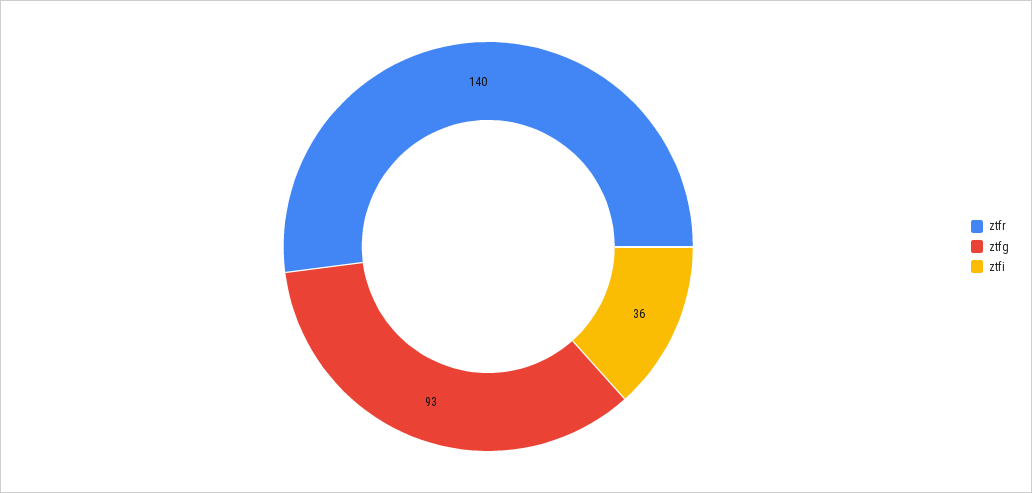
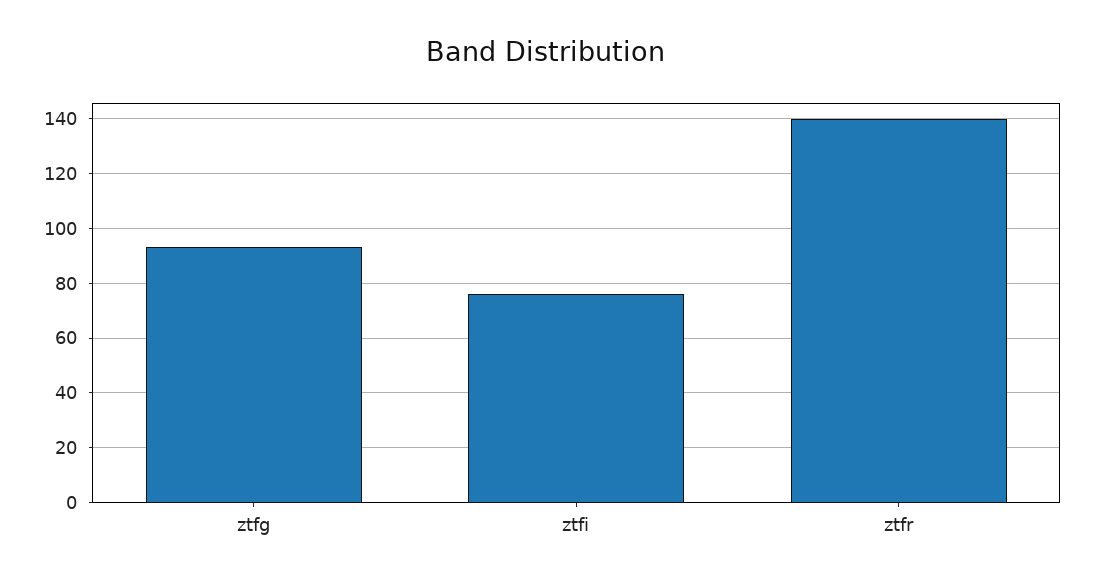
ztfi: 36 -> 75

